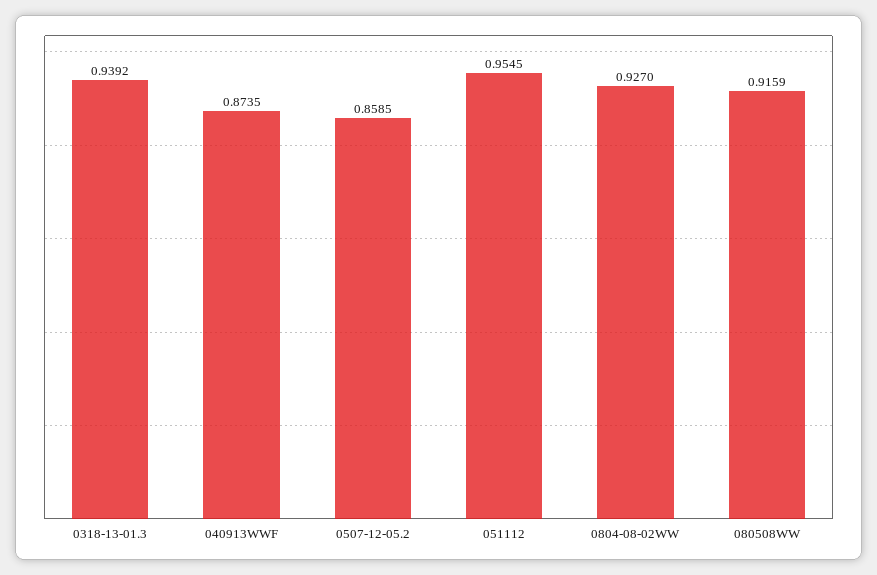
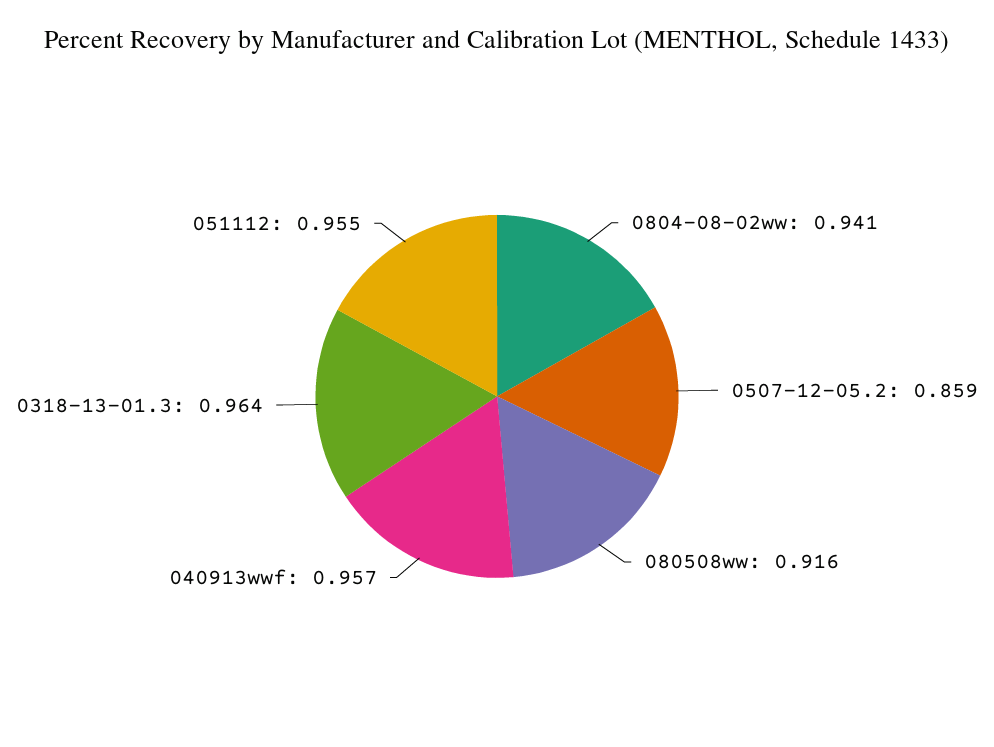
0318-13-01.3: 0.9392 -> 0.964
040913WWF: 0.8735 -> 0.957
0804-08-02WW: 0.927 -> 0.941

